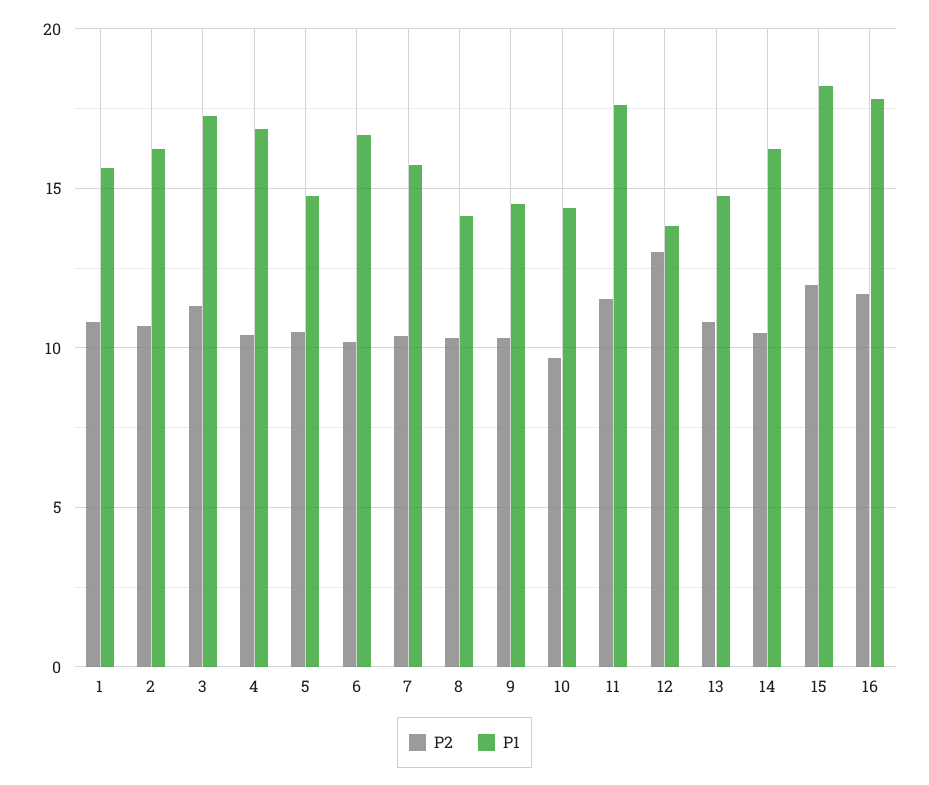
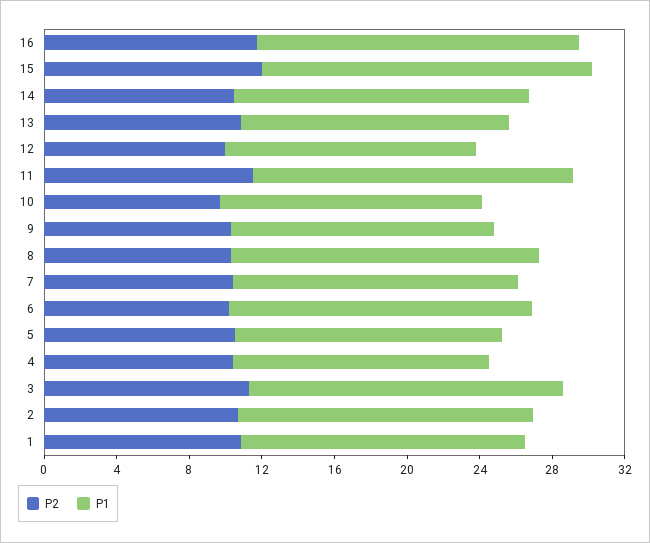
P1, 4: 17 -> 14
P1, 8: 14 -> 17
P2, 12: 13 -> 10

